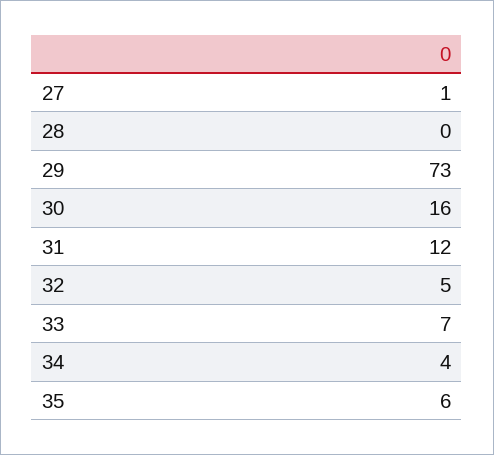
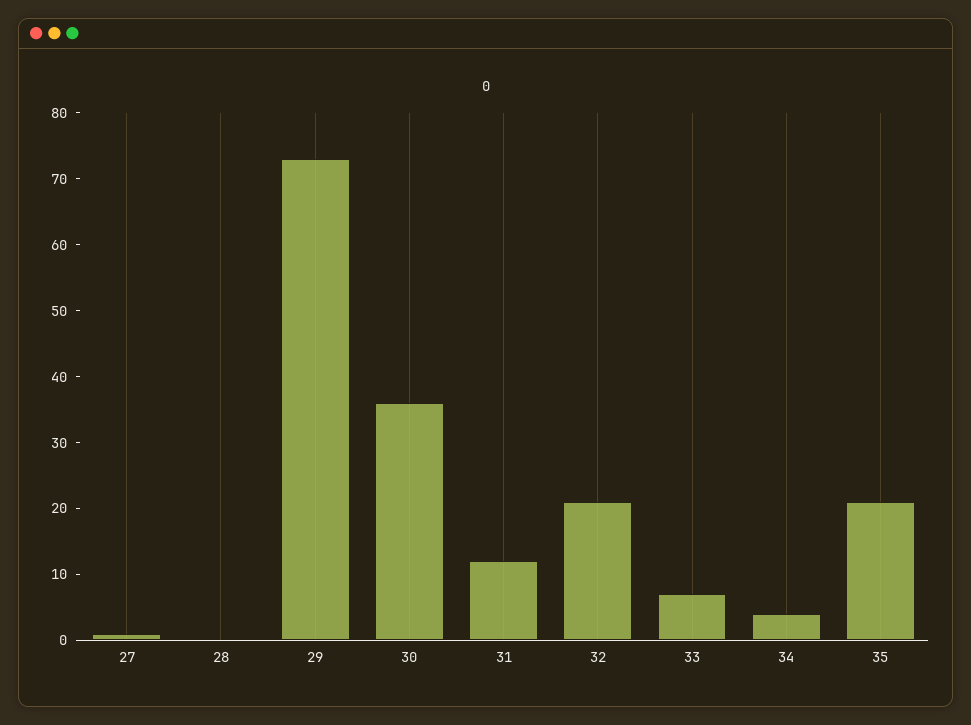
30: 16 -> 35
32: 5 -> 20
35: 6 -> 20

